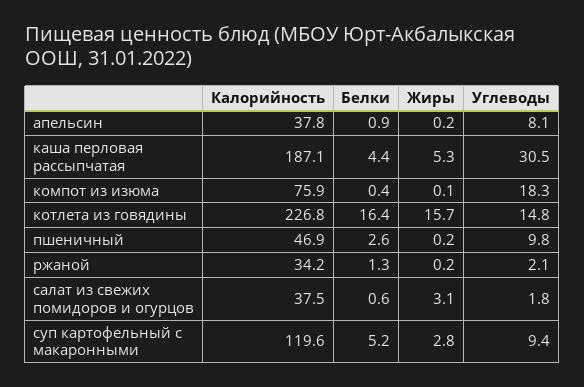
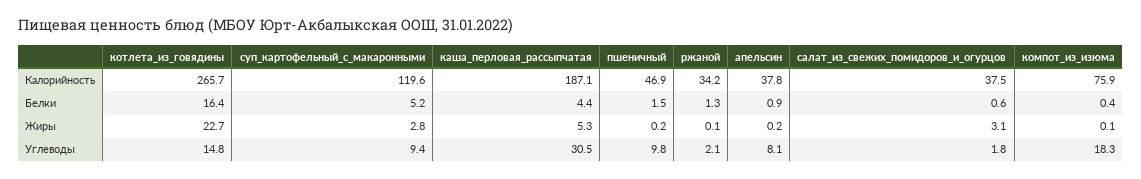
Калорийность, котлета из говядины: 226.8 -> 265.7
Жиры, котлета из говядины: 15.7 -> 22.7
Белки, пшеничный: 2.6 -> 1.5
Жиры, ржаной: 0.2 -> 0.1

